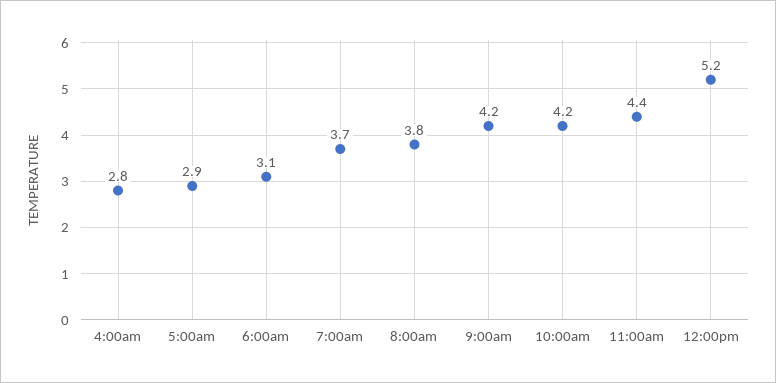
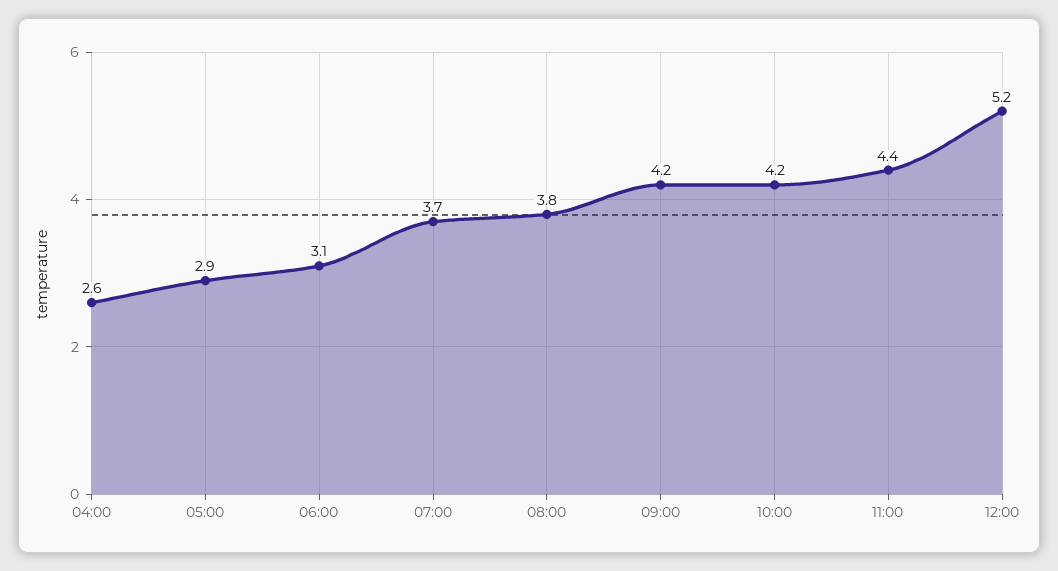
4:00am: 2.8 -> 2.6

